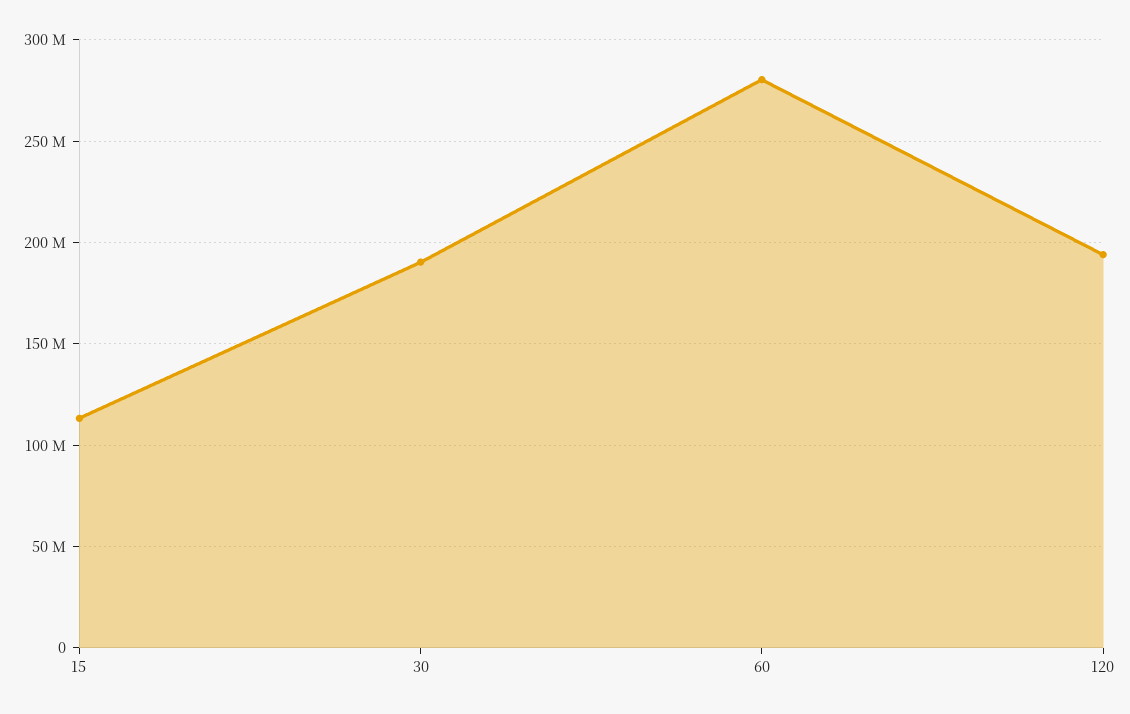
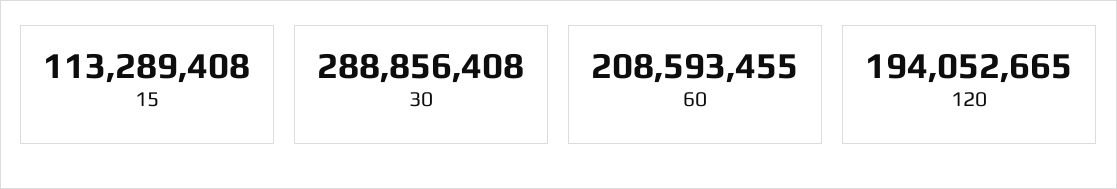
30: 190000000 -> 288856408
60: 280000000 -> 208593455

